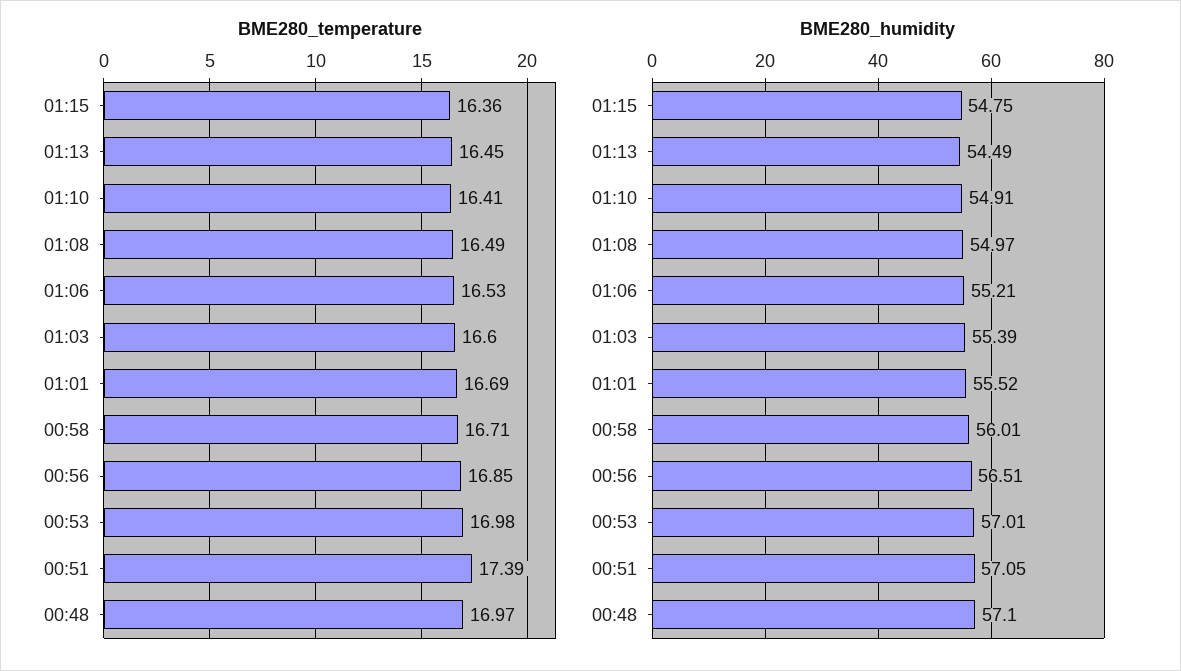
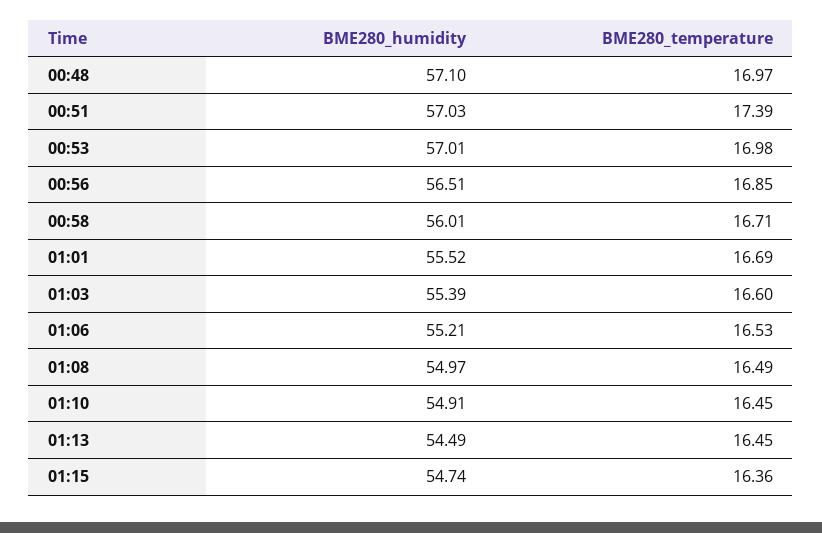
BME280_temperature, 01:10: 16.41 -> 16.45
BME280_humidity, 01:15: 54.75 -> 54.74
BME280_humidity, 00:51: 57.05 -> 57.03

